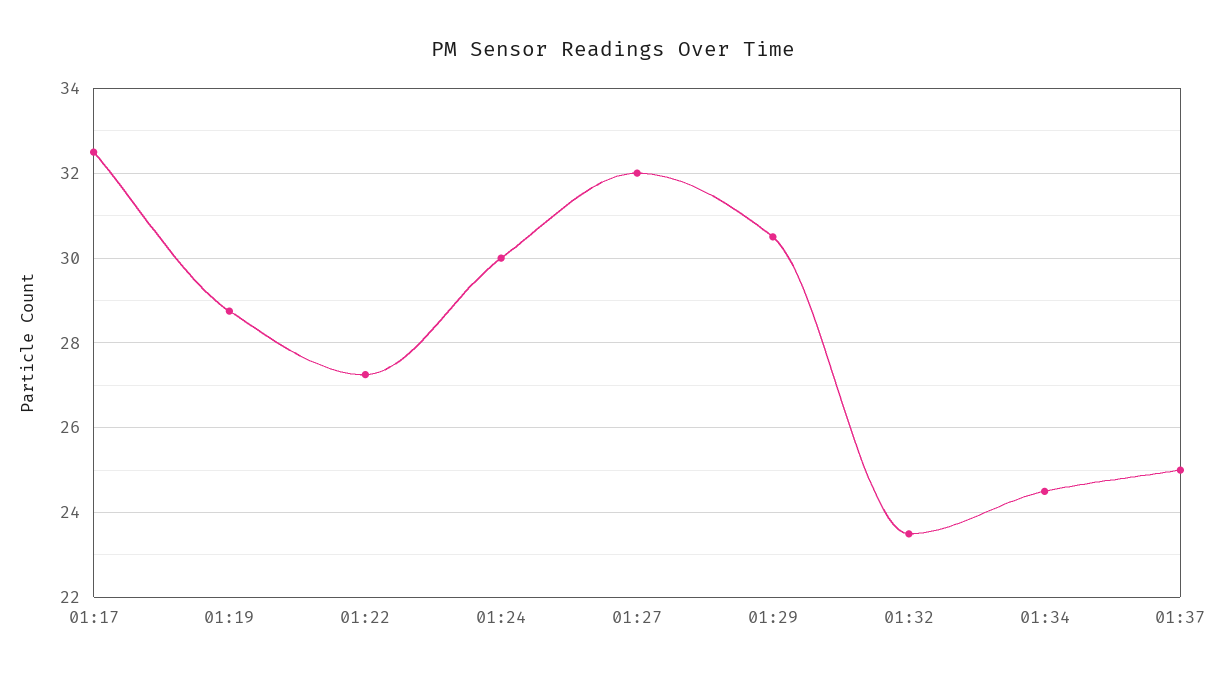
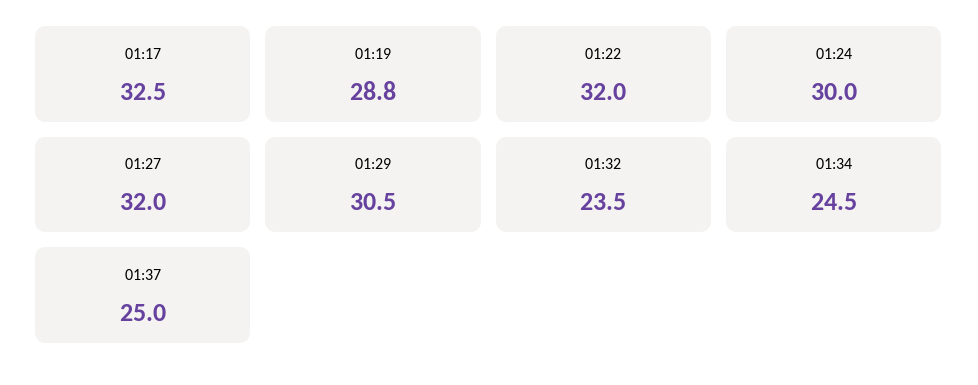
01:22: 27.2 -> 32

